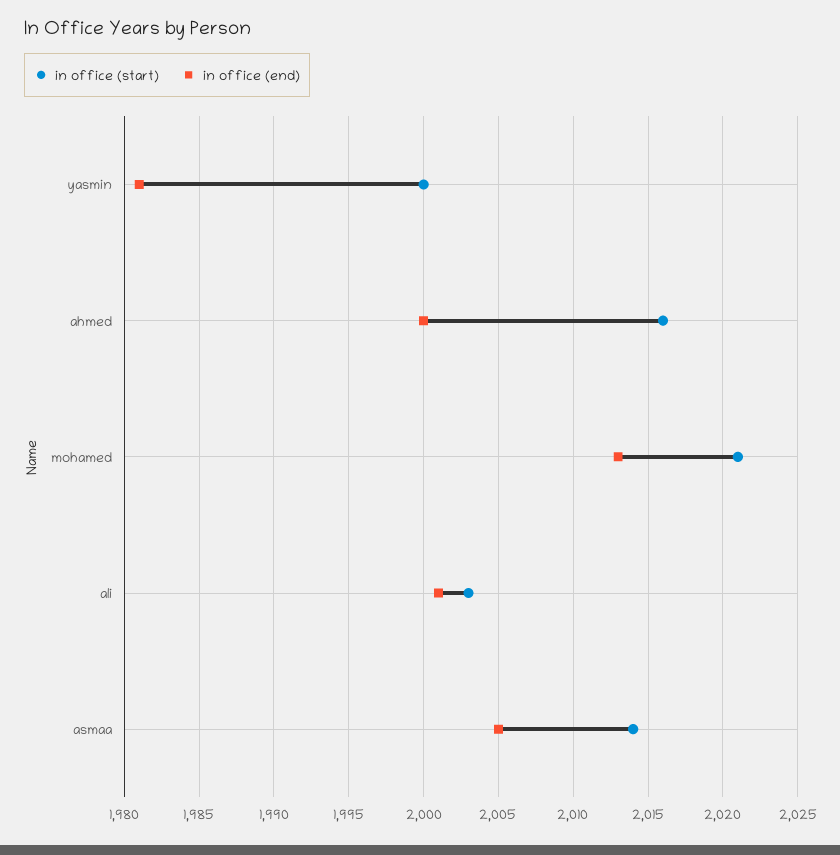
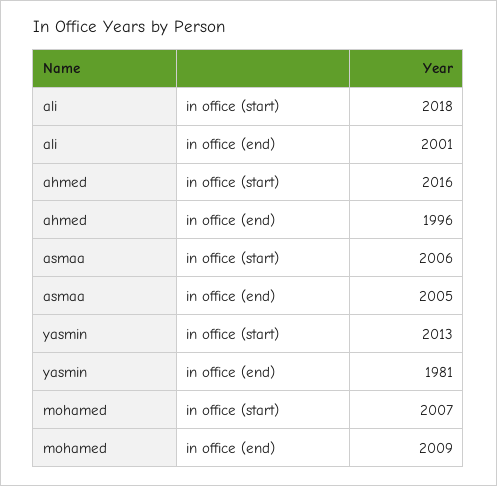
in office (start), yasmin: 2000 -> 2013
in office (end), ahmed: 2000 -> 1996
in office (start), mohamed: 2021 -> 2007
in office (end), mohamed: 2013 -> 2009
in office (start), ali: 2003 -> 2018
in office (start), asmaa: 2014 -> 2006

